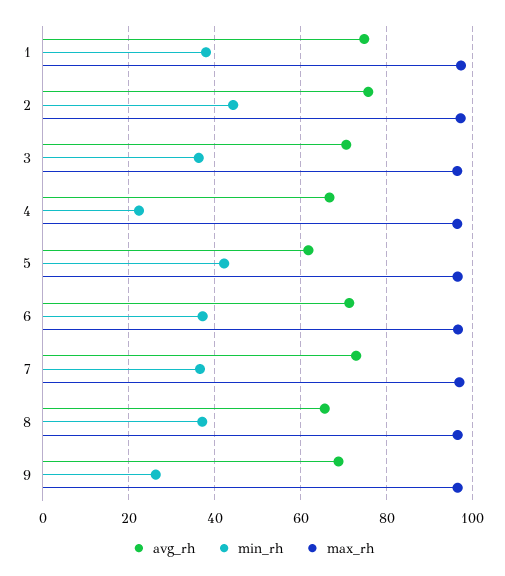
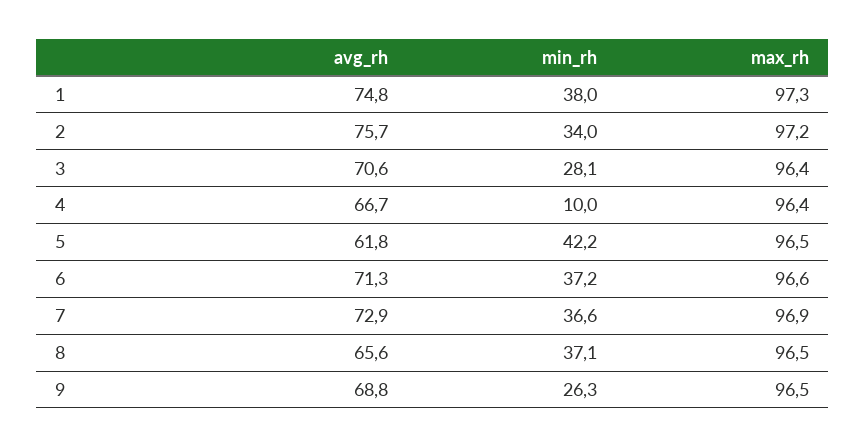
min_rh, 2: 44 -> 34
min_rh, 3: 36 -> 28.1
min_rh, 4: 22 -> 10

